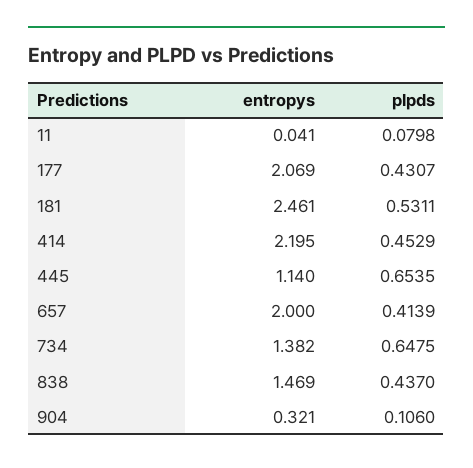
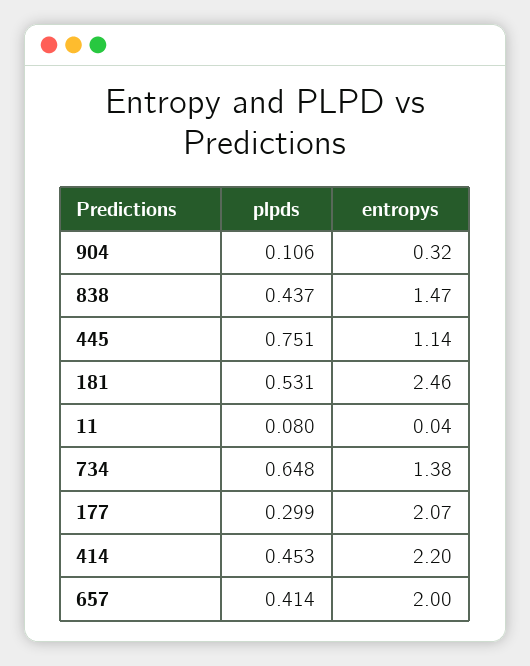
plpds, 177: 0.4307 -> 0.299
plpds, 445: 0.6535 -> 0.751

